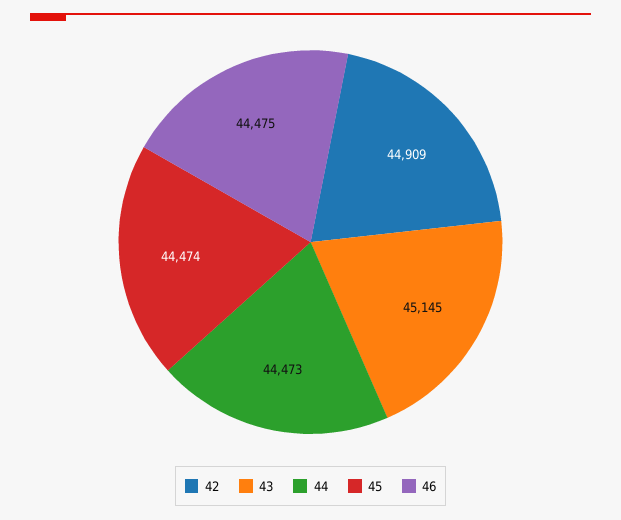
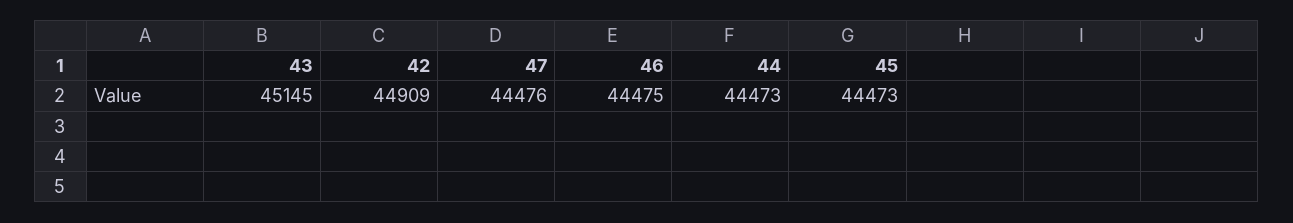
45: 44474 -> 44473
47: none -> 44476

